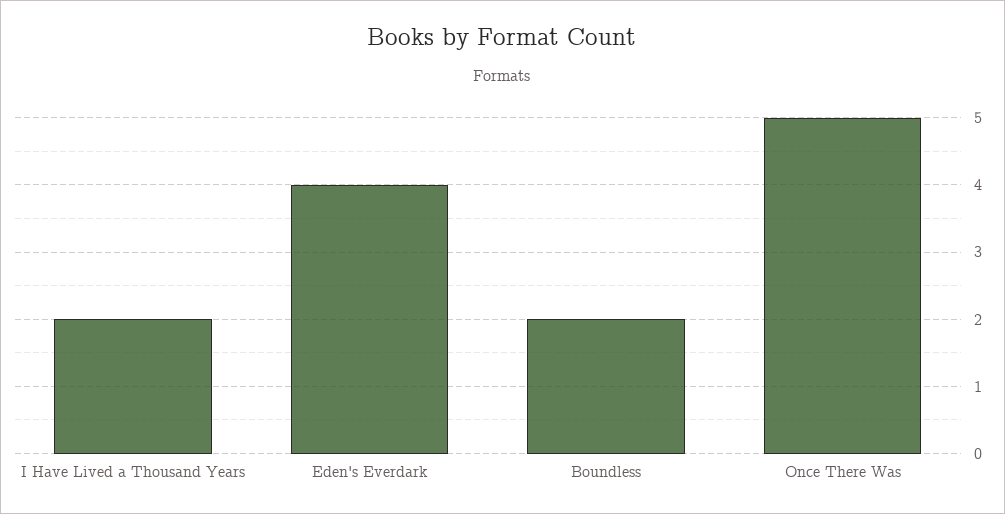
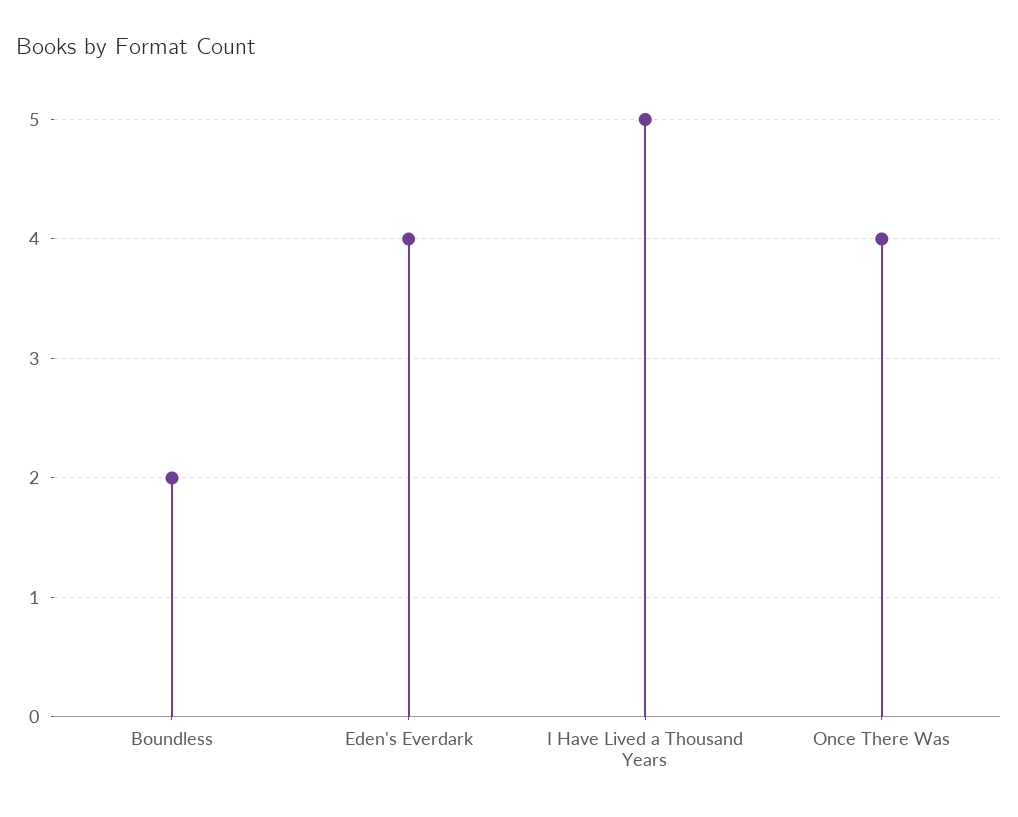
I Have Lived a Thousand Years: 2 -> 5
Once There Was: 5 -> 4

